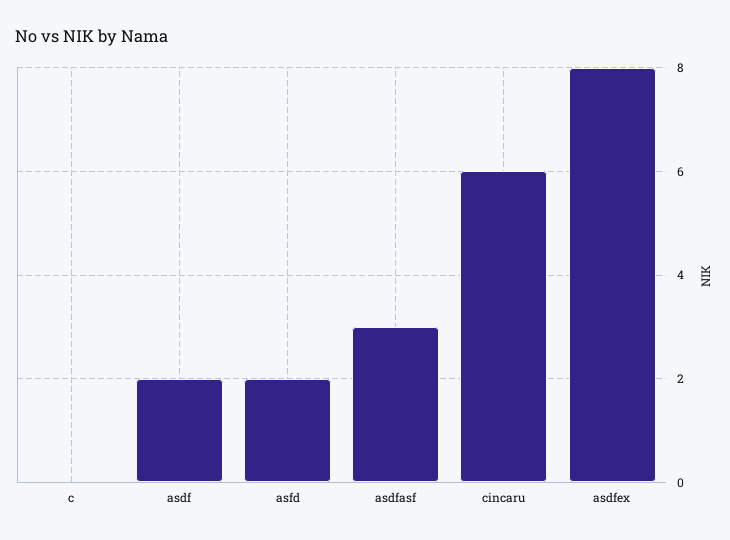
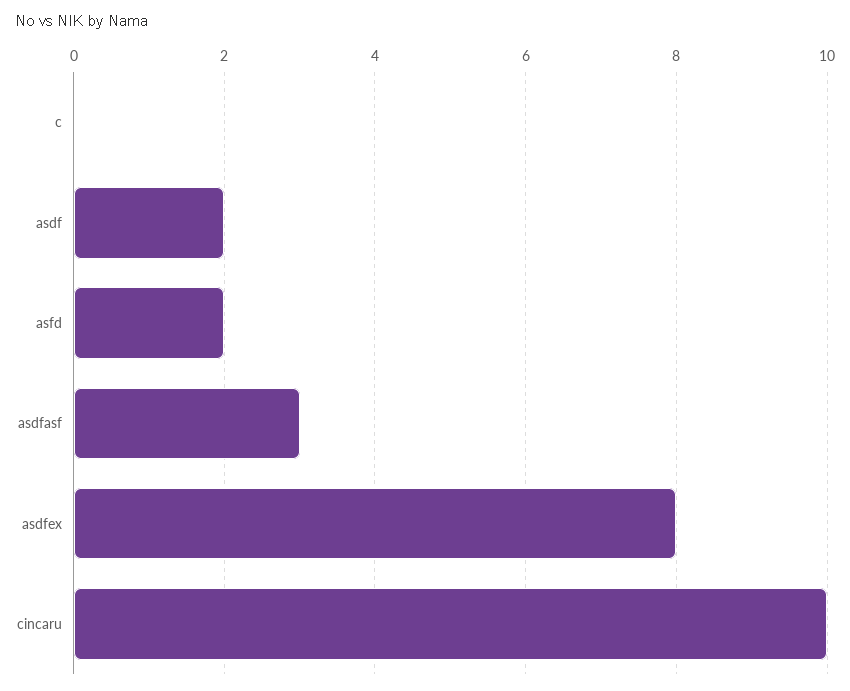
cincaru: 6 -> 10

